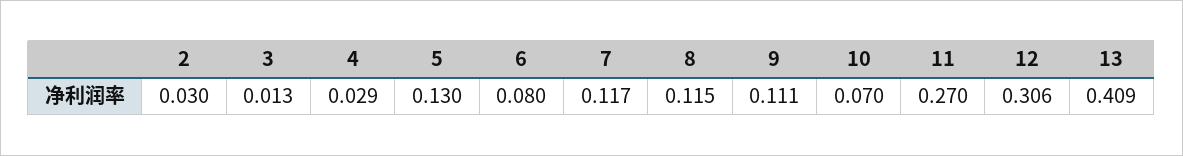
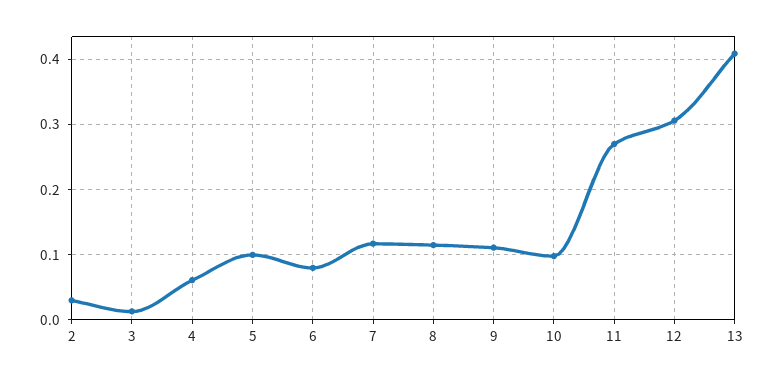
4: 0.029 -> 0.06
5: 0.13 -> 0.1
10: 0.07 -> 0.1

